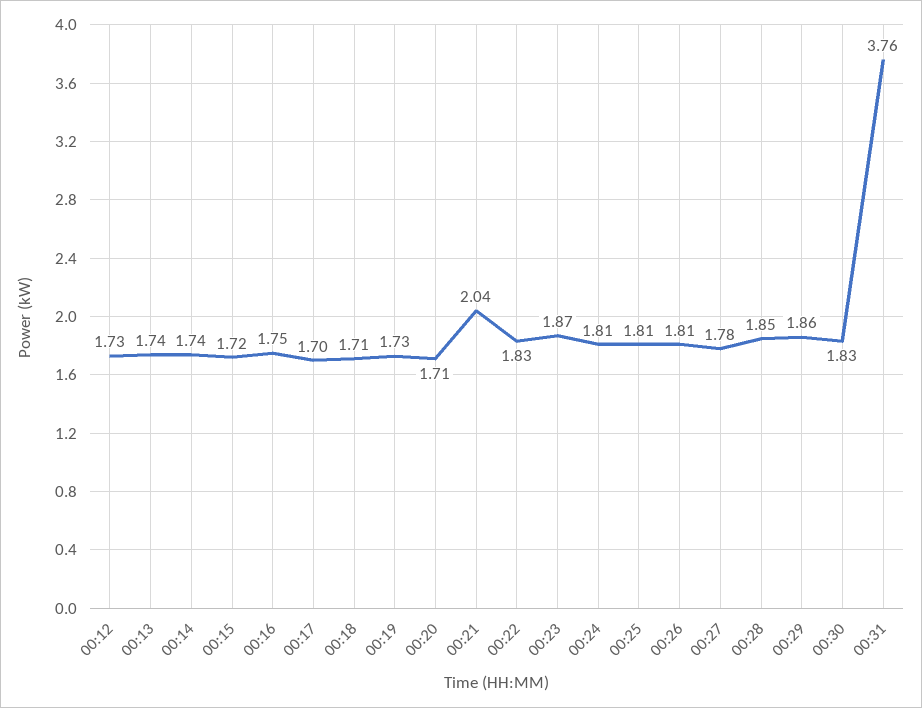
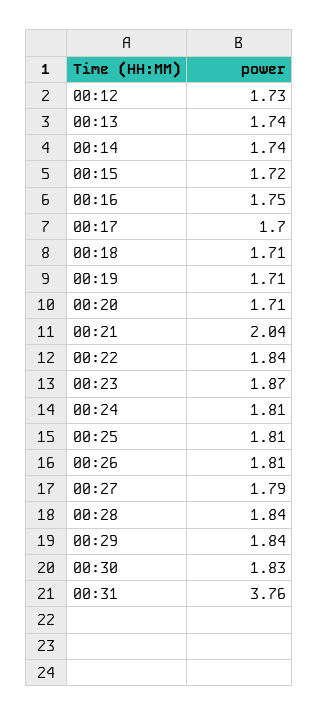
00:19: 1.73 -> 1.71
00:22: 1.83 -> 1.84
00:27: 1.78 -> 1.79
00:28: 1.85 -> 1.84
00:29: 1.86 -> 1.84

